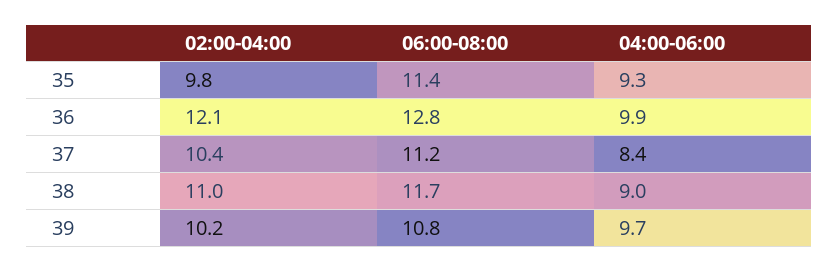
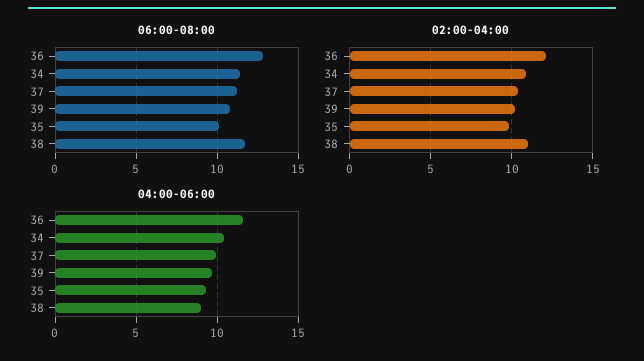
06:00-08:00, 35: 11.4 -> 10
04:00-06:00, 36: 9.9 -> 11.5
04:00-06:00, 37: 8.4 -> 10
06:00-08:00, 34: none -> 11.5
02:00-04:00, 34: none -> 11
04:00-06:00, 34: none -> 10.5

